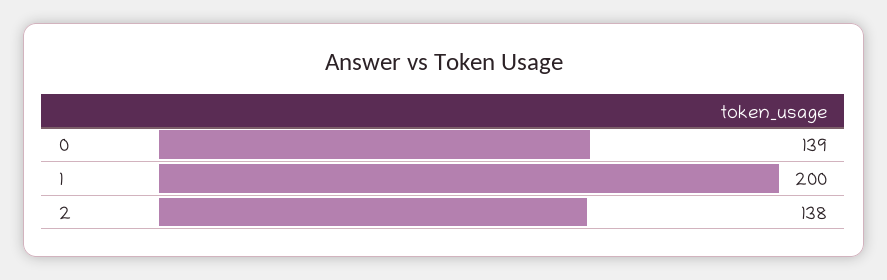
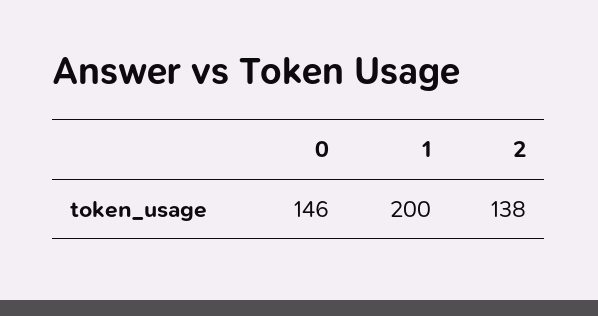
0: 139 -> 146

